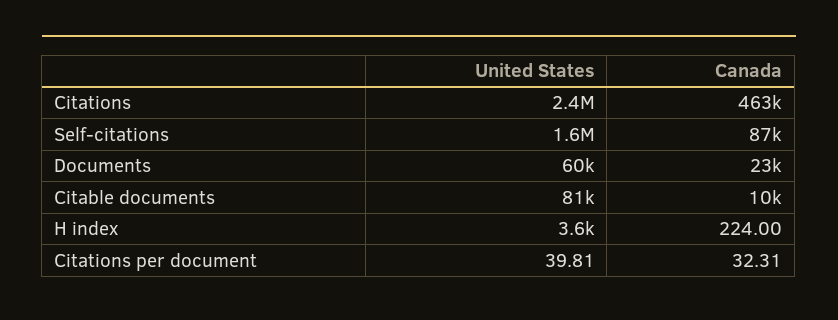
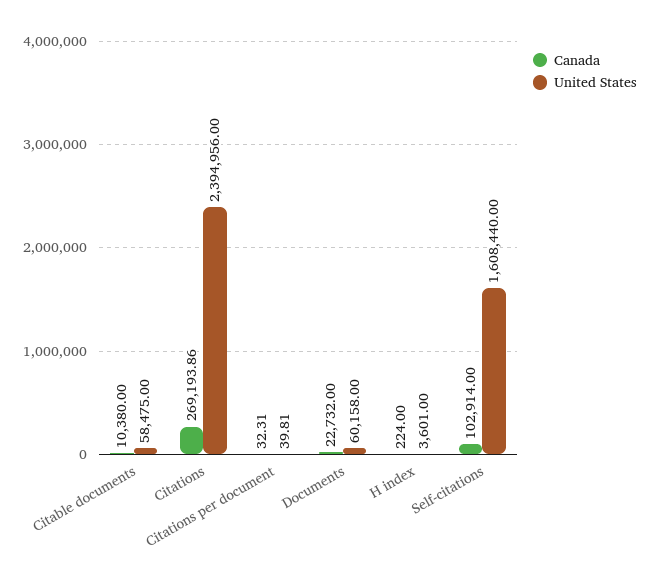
Canada, Citations: 463000 -> 269193.86
Canada, Self-citations: 87000 -> 102914
United States, Citable documents: 81000 -> 58475

